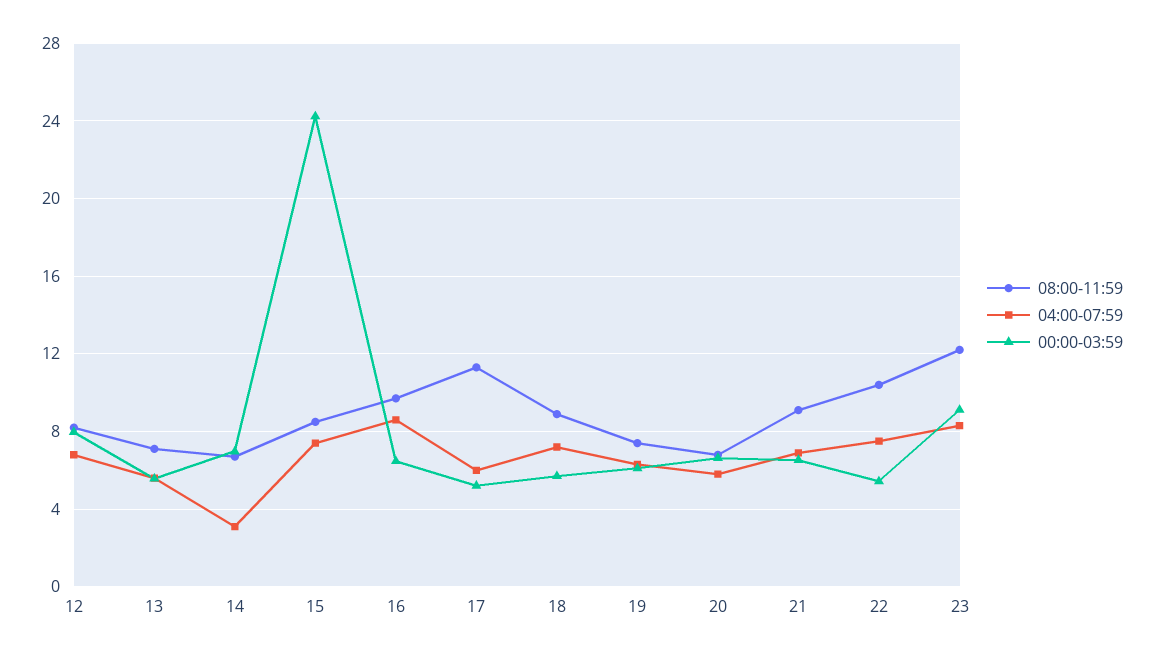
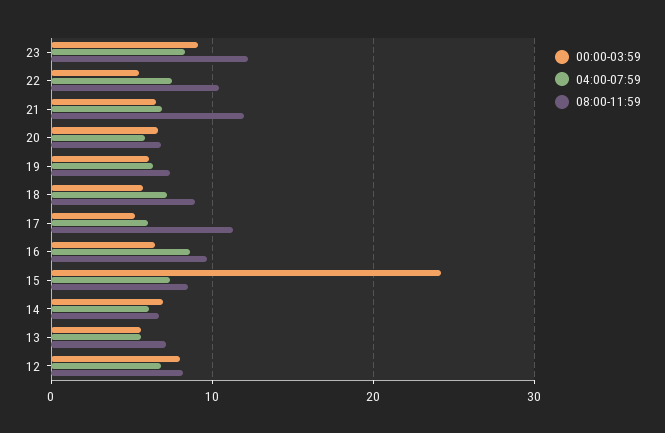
04:00-07:59, 14: 3 -> 6
08:00-11:59, 21: 9 -> 12

